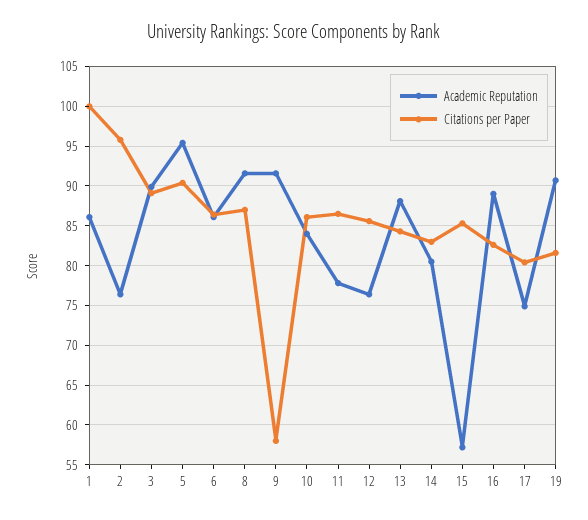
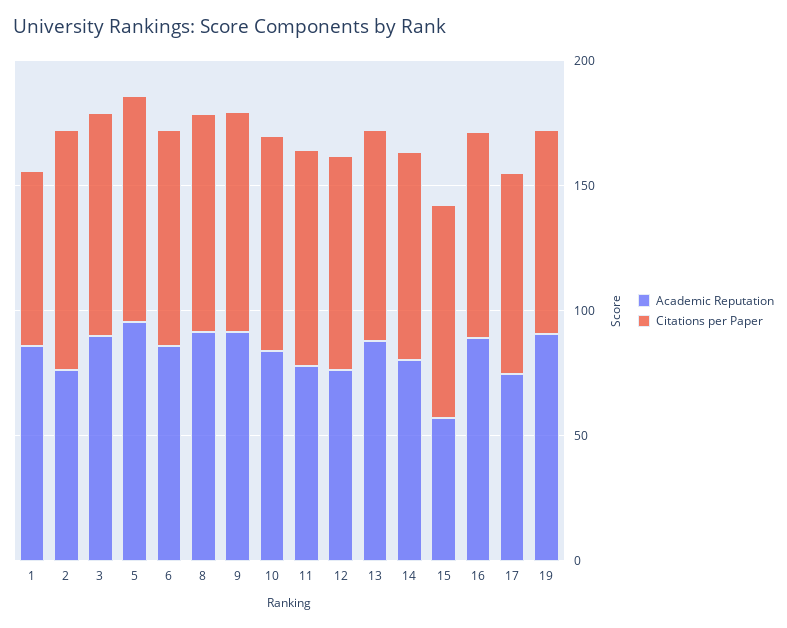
Citations per Paper, 1: 100 -> 70
Citations per Paper, 9: 58 -> 90

